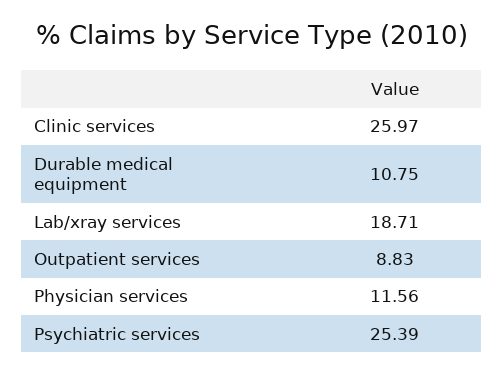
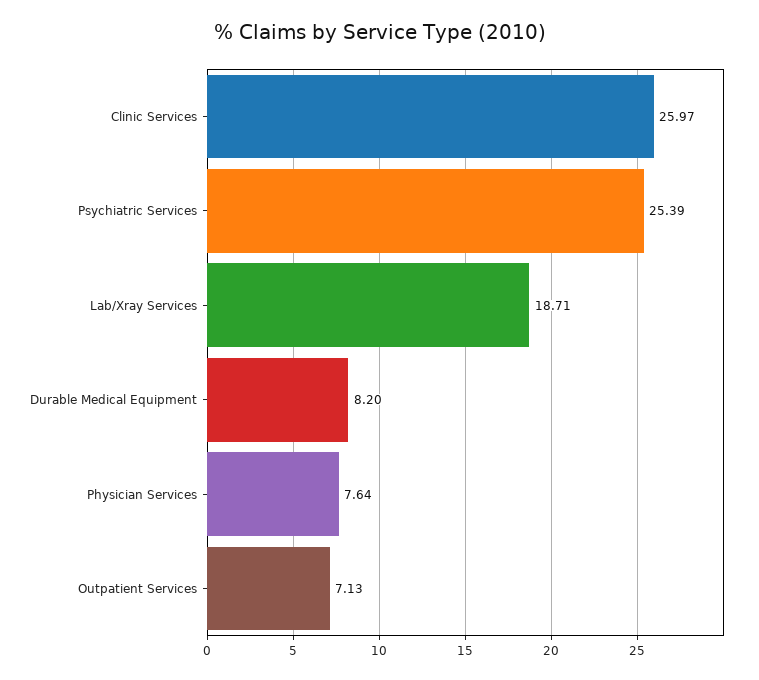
Durable medical equipment: 10.75 -> 8.2
Outpatient services: 8.83 -> 7.13
Physician services: 11.56 -> 7.64

